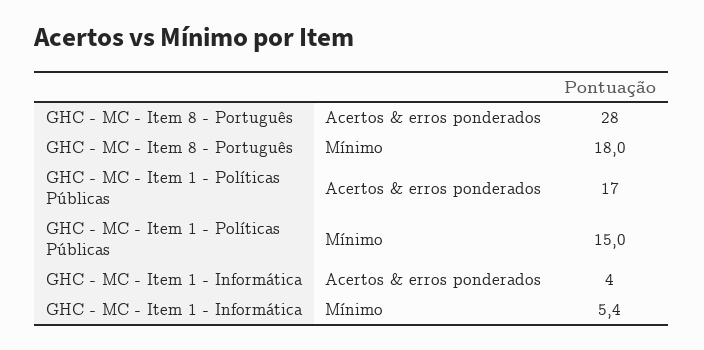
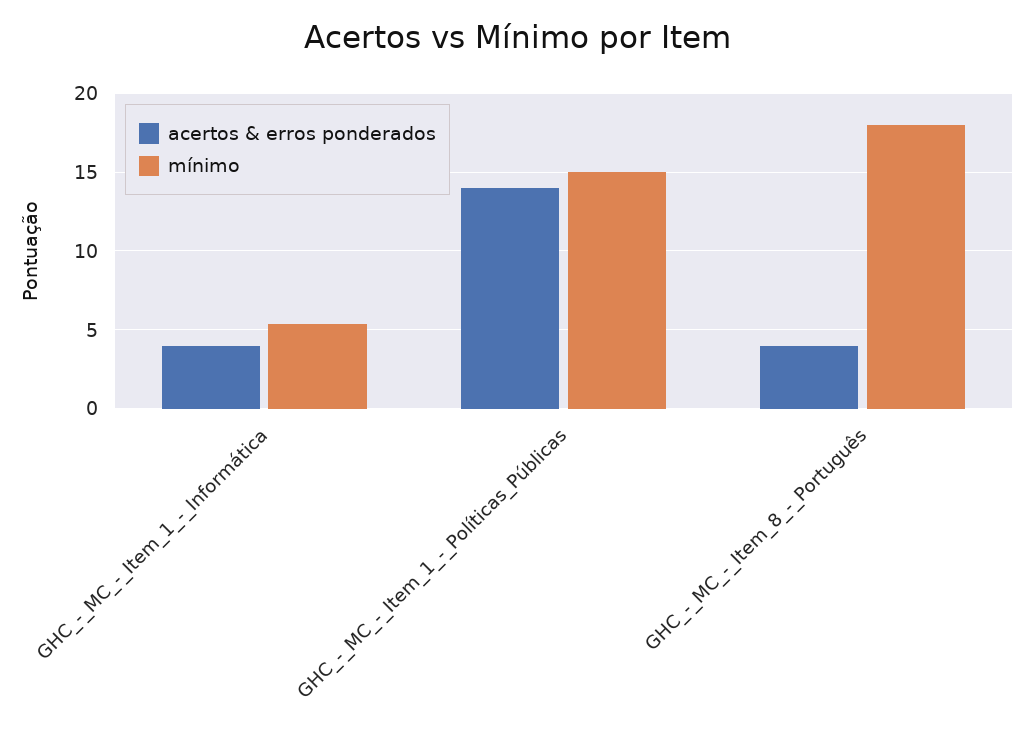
Acertos & erros ponderados, GHC - MC - Item 8 - Português: 28 -> 4
Acertos & erros ponderados, GHC - MC - Item 1 - Políticas Públicas: 17 -> 14

